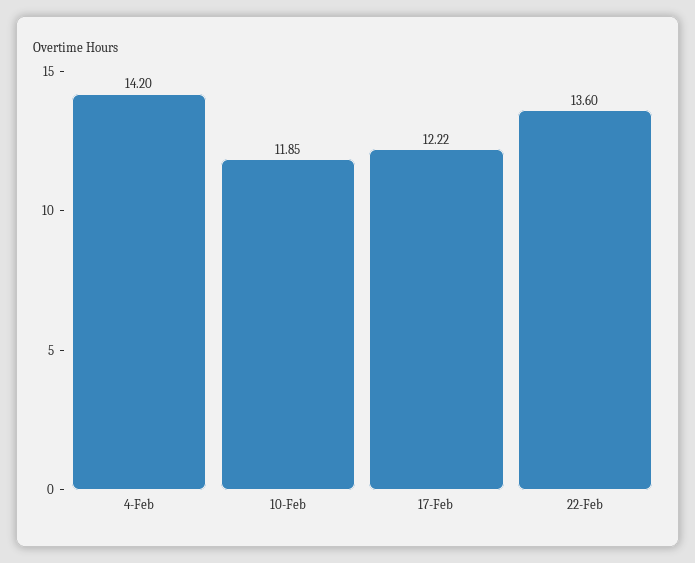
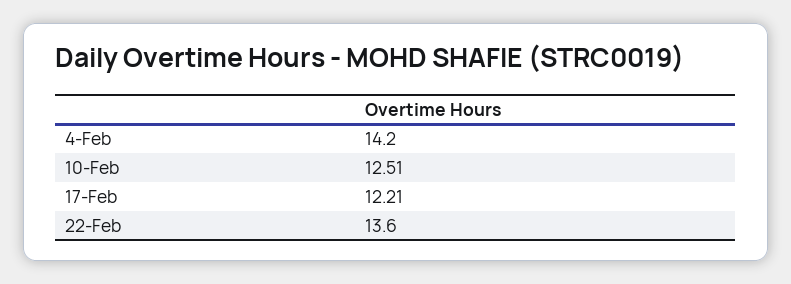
10-Feb: 11.85 -> 12.51
17-Feb: 12.22 -> 12.21

